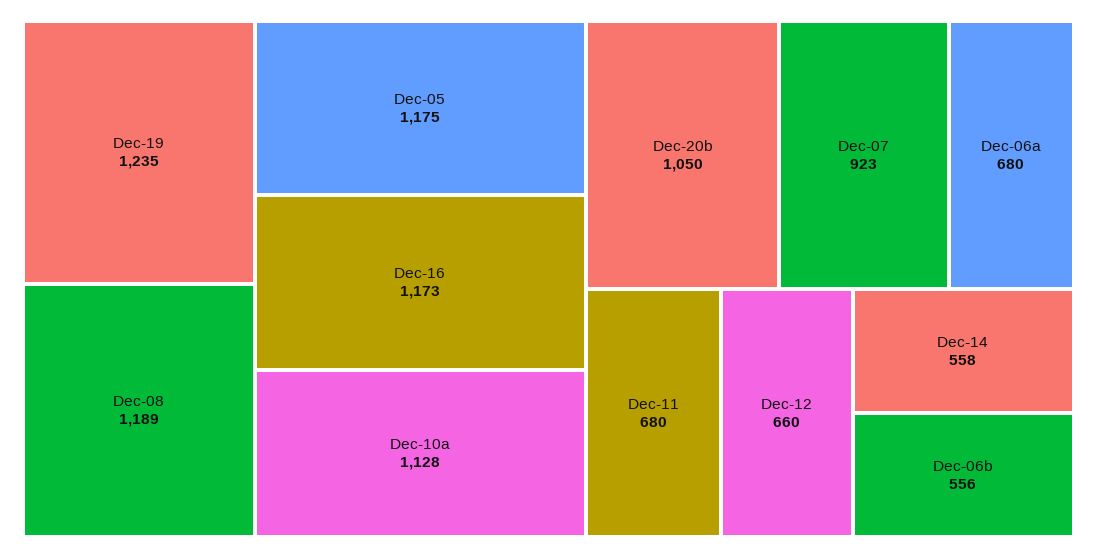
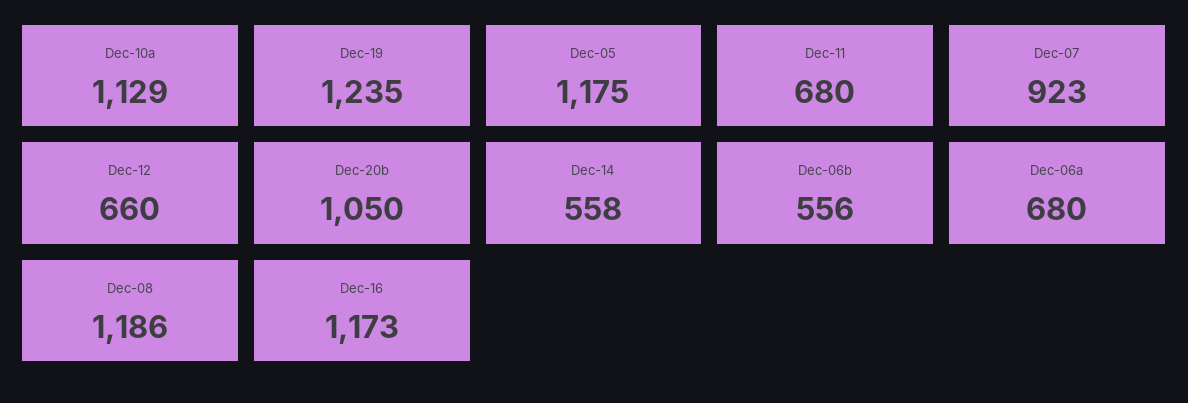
Dec-08: 1189 -> 1186
Dec-10a: 1128 -> 1129

